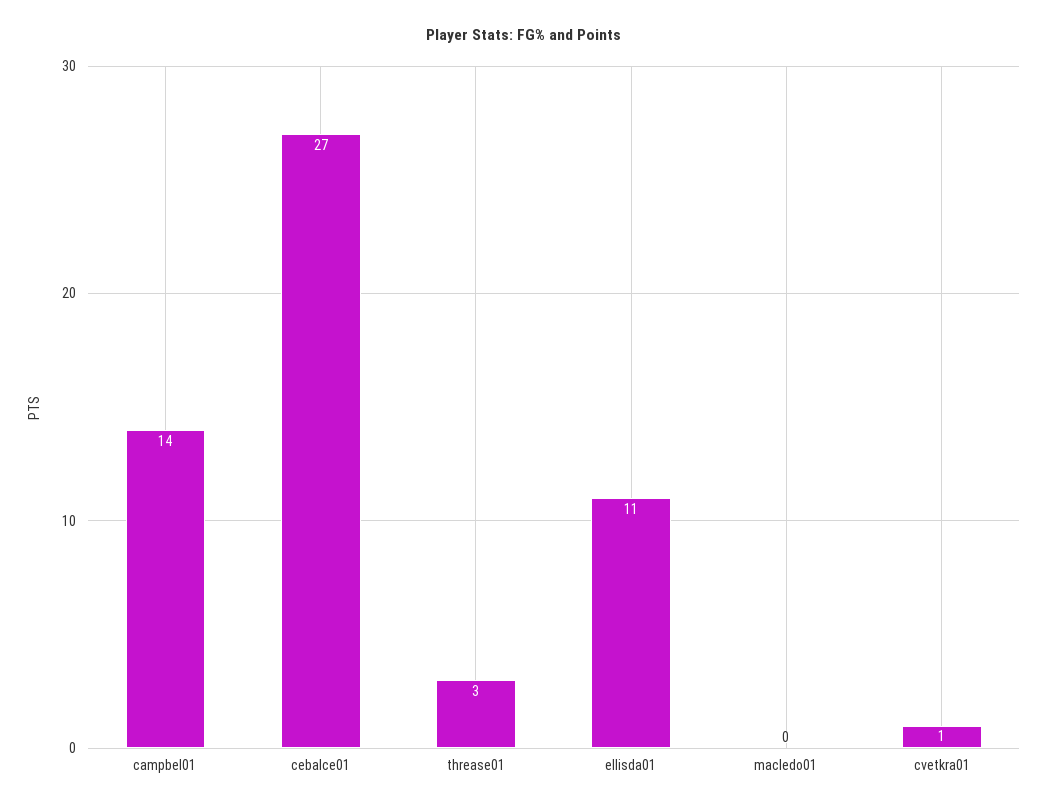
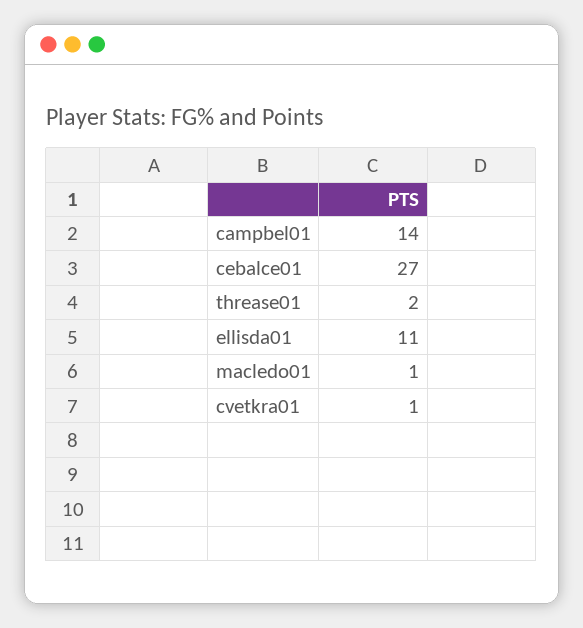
threase01: 3 -> 2
macledo01: 0 -> 1

